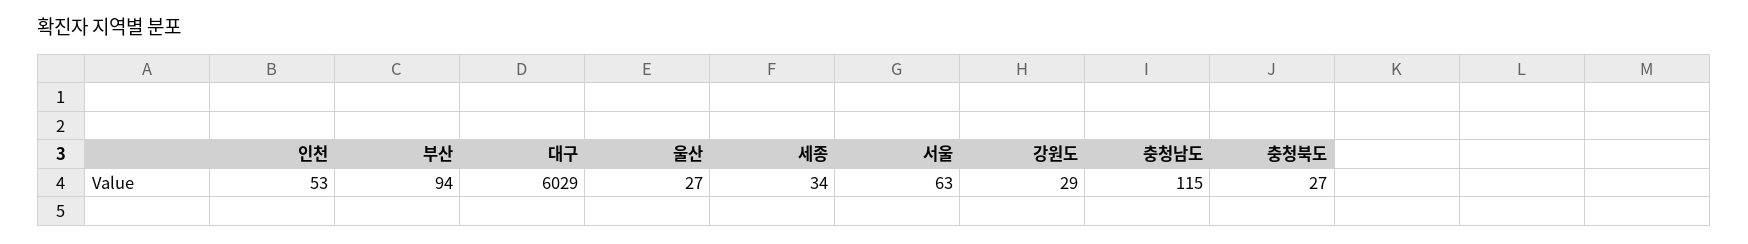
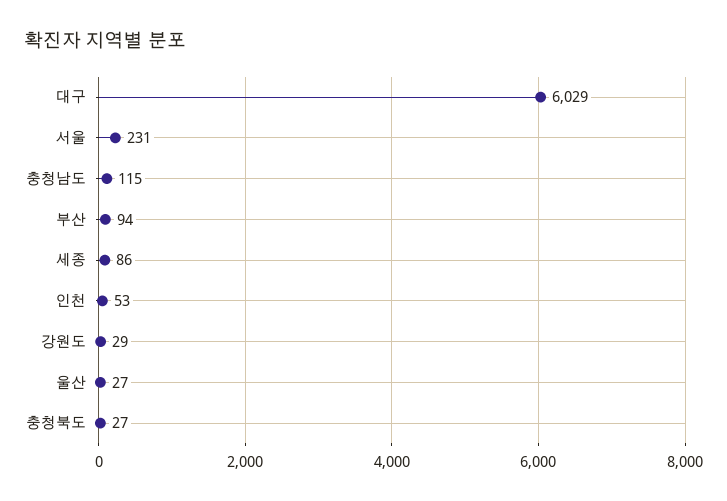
세종: 34 -> 86
서울: 63 -> 231

